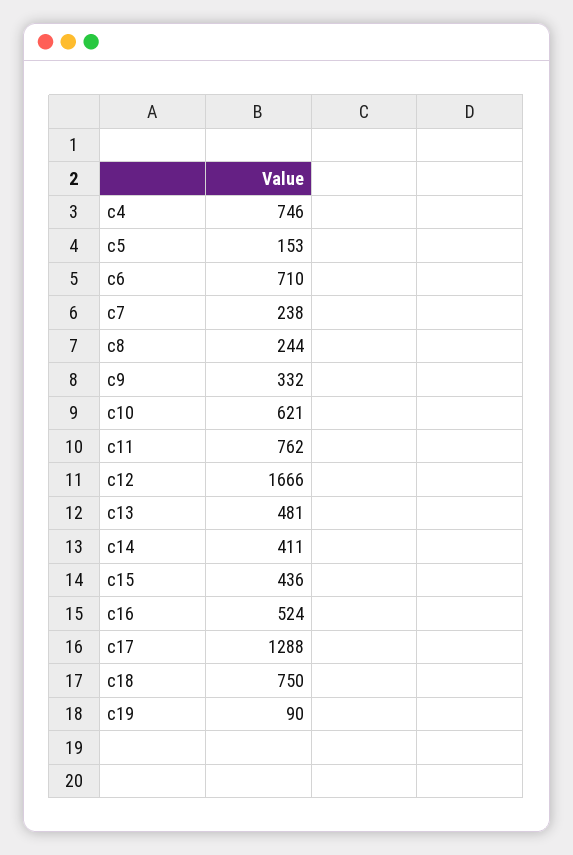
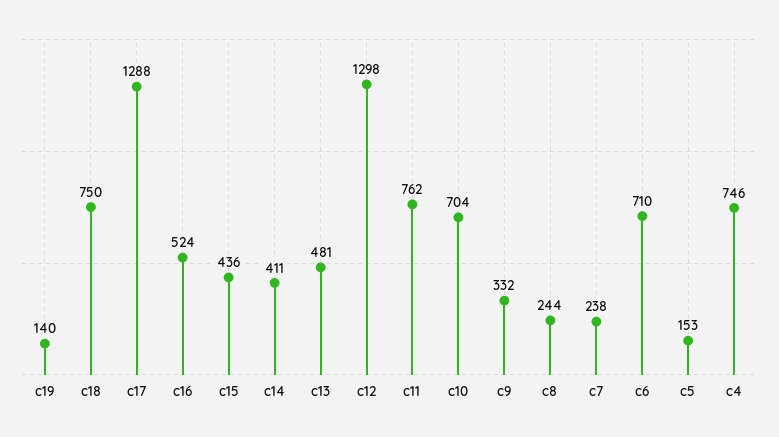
c10: 621 -> 704
c12: 1666 -> 1298
c19: 90 -> 140

